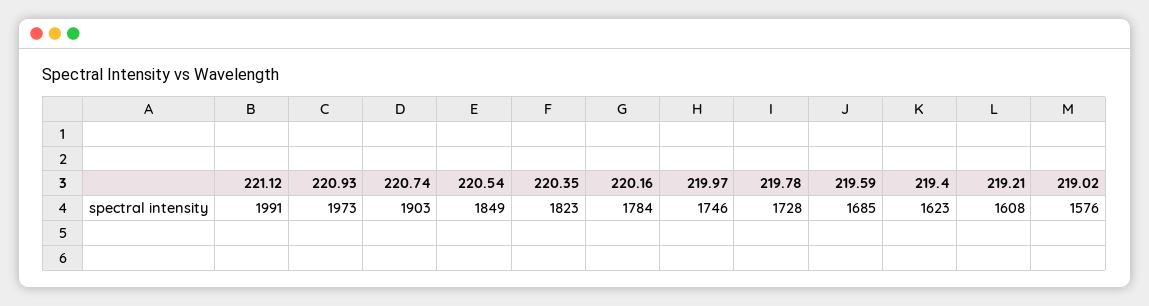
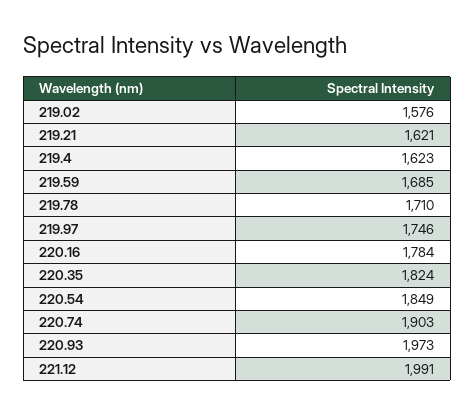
220.35: 1823 -> 1824
219.78: 1728 -> 1710
219.21: 1608 -> 1621

